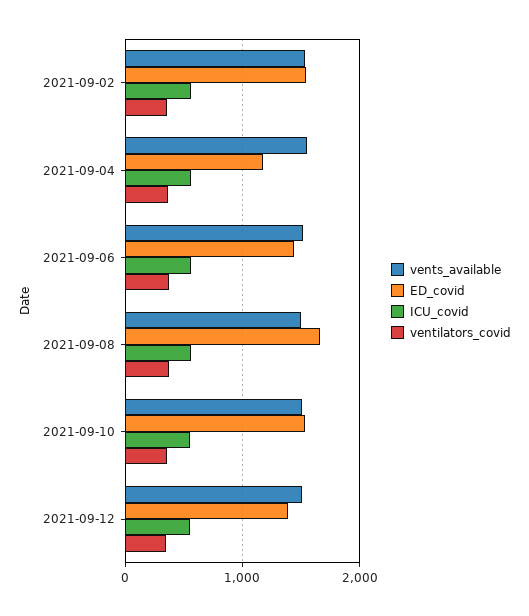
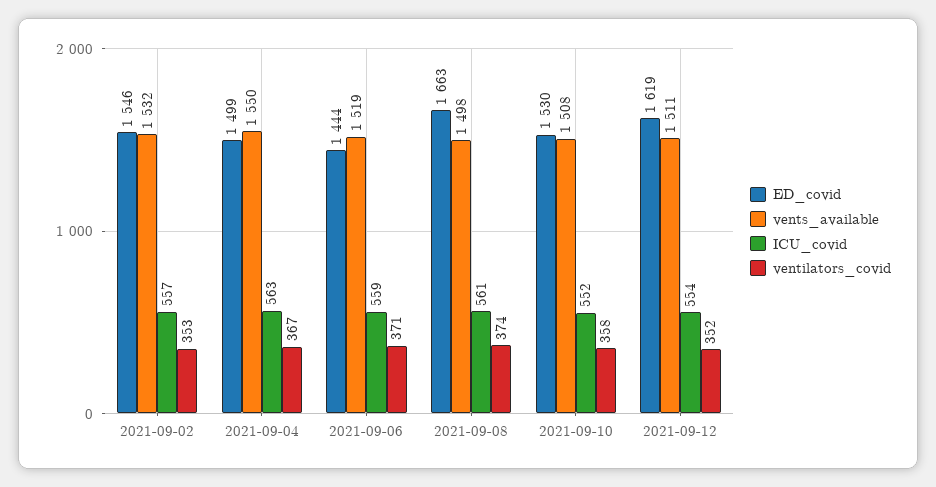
ED_covid, 2021-09-04: 1200 -> 1499
ED_covid, 2021-09-12: 1400 -> 1619

